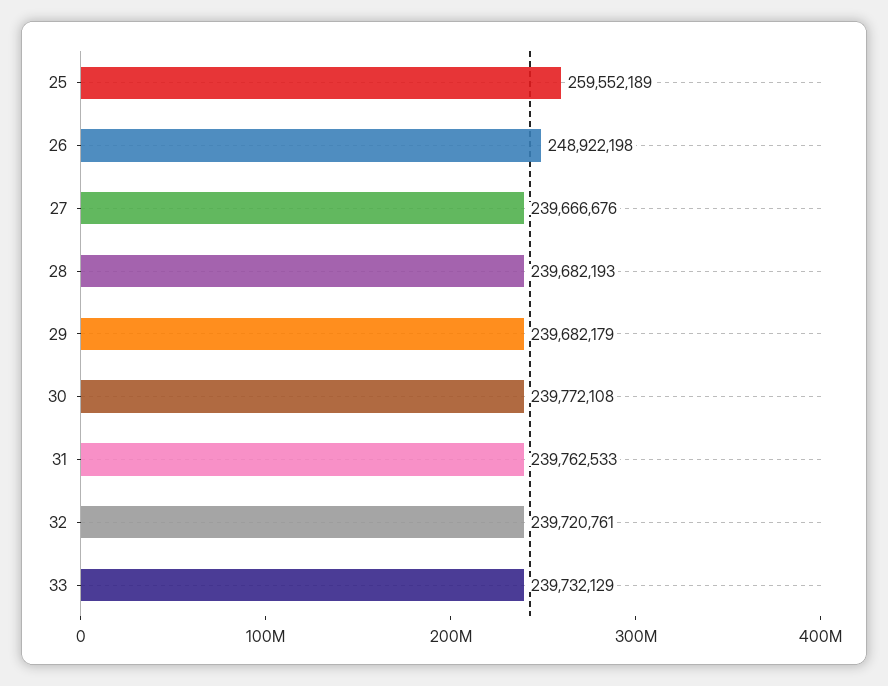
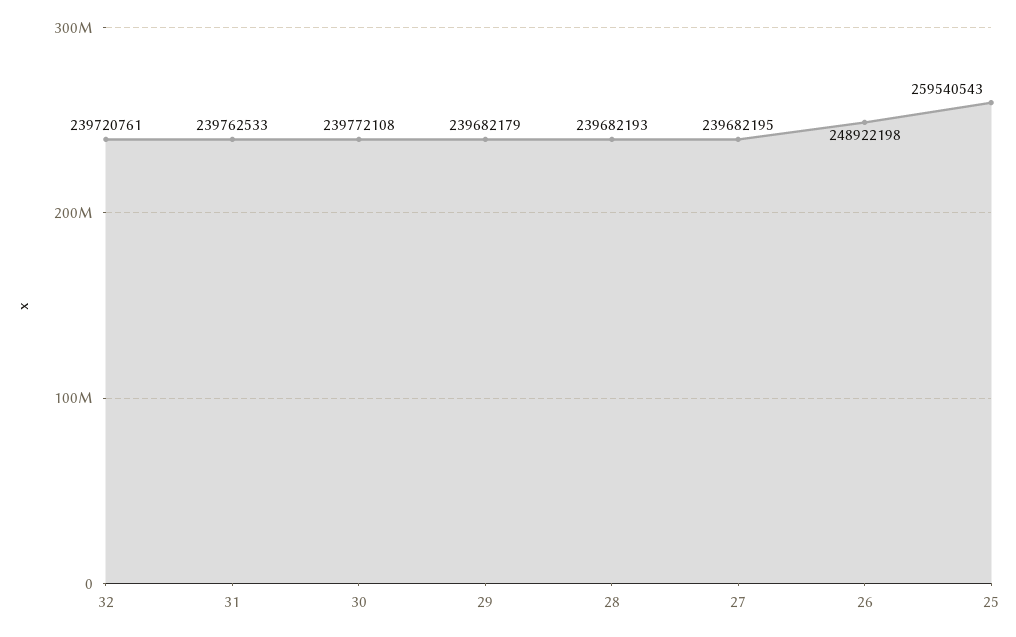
25: 259552189 -> 259540543
27: 239666676 -> 239682195
33: 239732129 -> none

